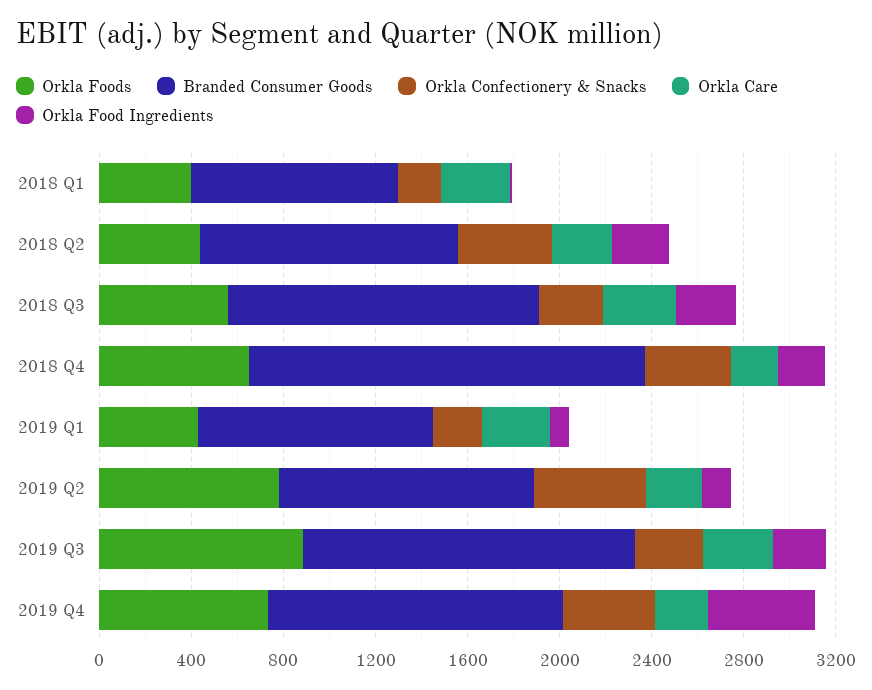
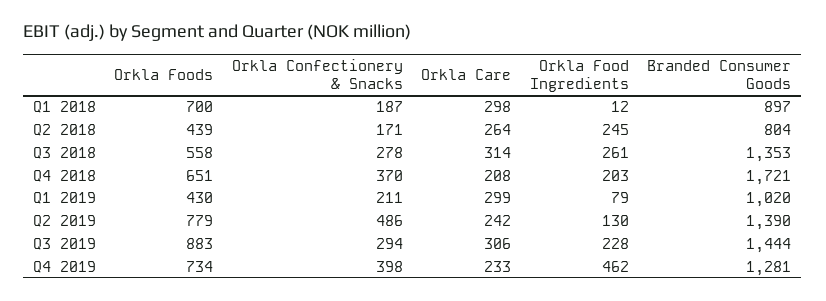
Orkla Foods, 2018 Q1: 400 -> 700
Branded Consumer Goods, 2018 Q2: 1100 -> 804
Orkla Confectionery & Snacks, 2018 Q2: 400 -> 171
Branded Consumer Goods, 2019 Q2: 1100 -> 1390

